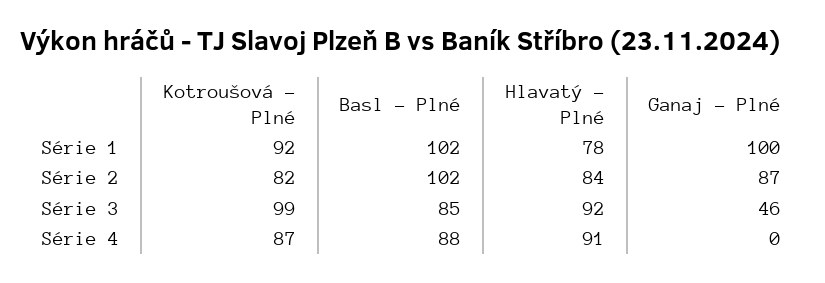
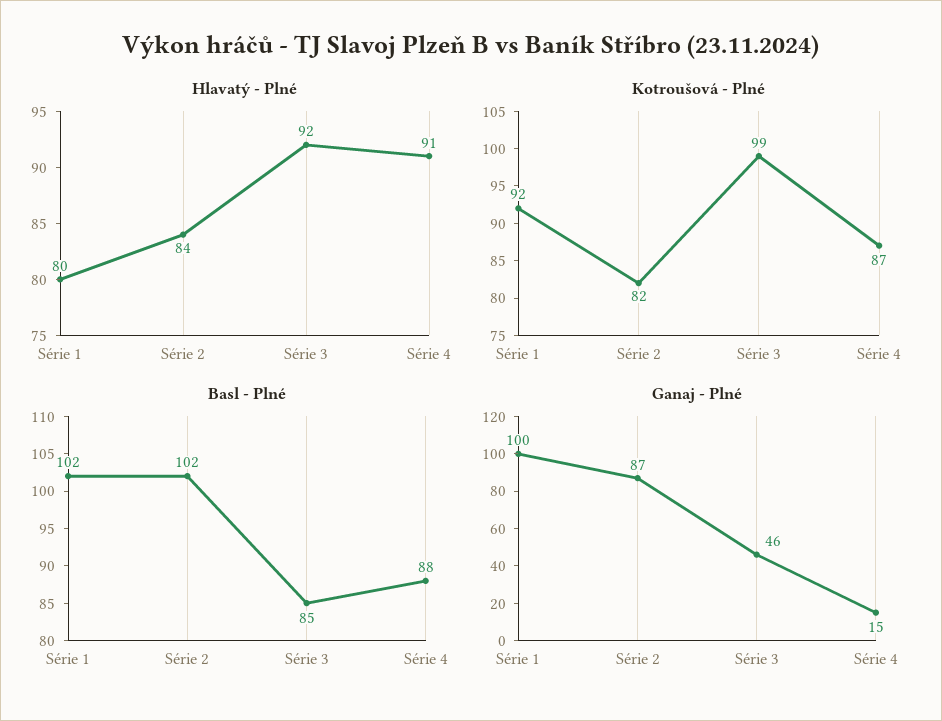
Hlavatý - Plné, Série 1: 78 -> 80
Ganaj - Plné, Série 4: 0 -> 15

